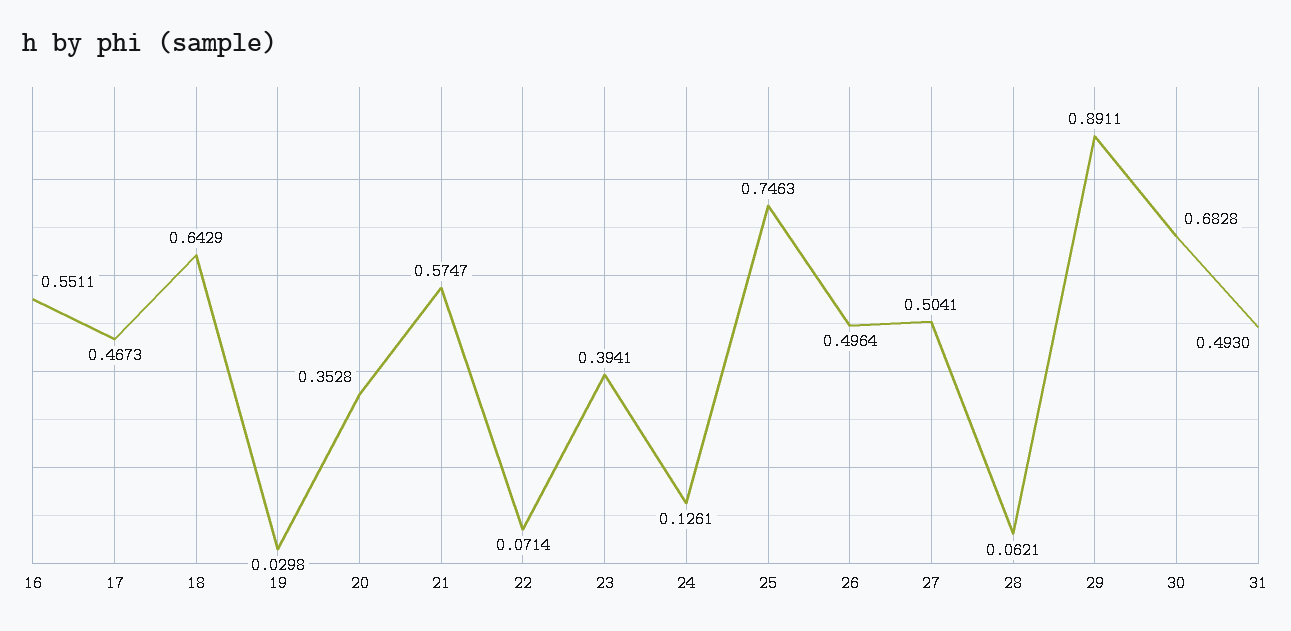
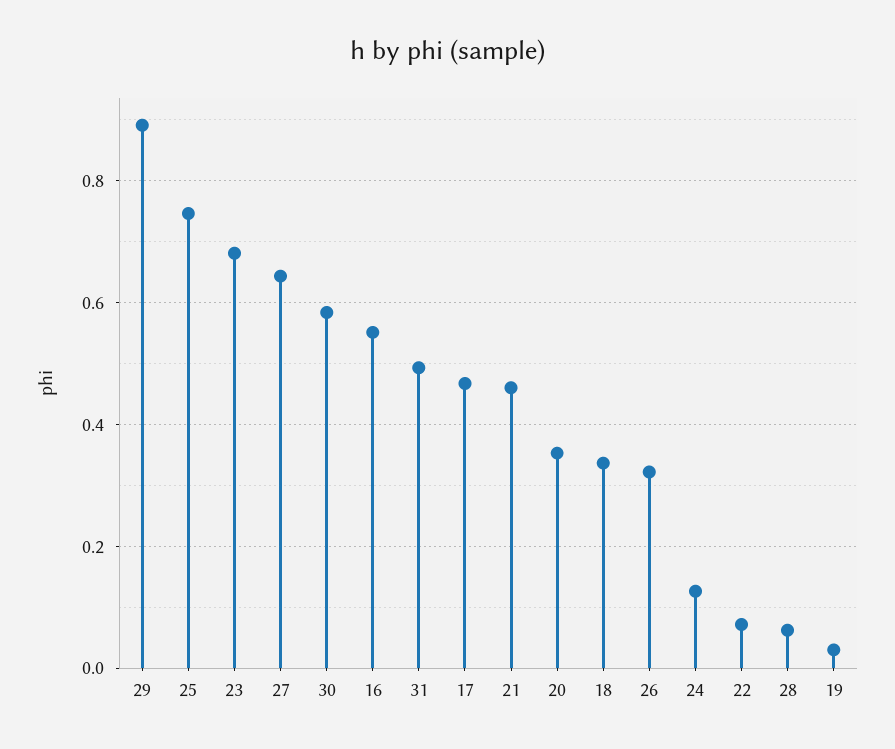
18: 0.6429 -> 0.34
21: 0.5747 -> 0.46
23: 0.3941 -> 0.68
26: 0.4964 -> 0.32
27: 0.5041 -> 0.64
30: 0.6828 -> 0.58

